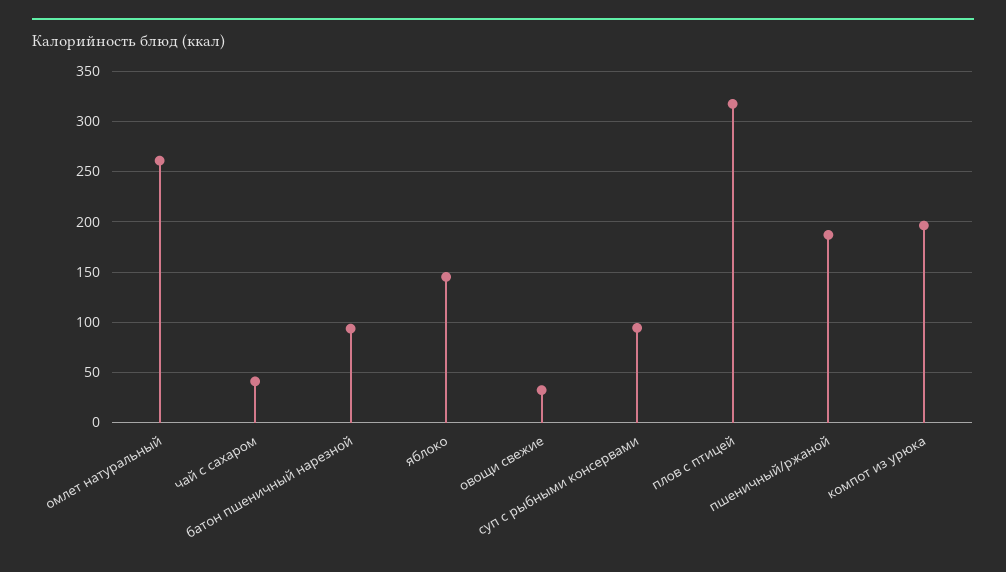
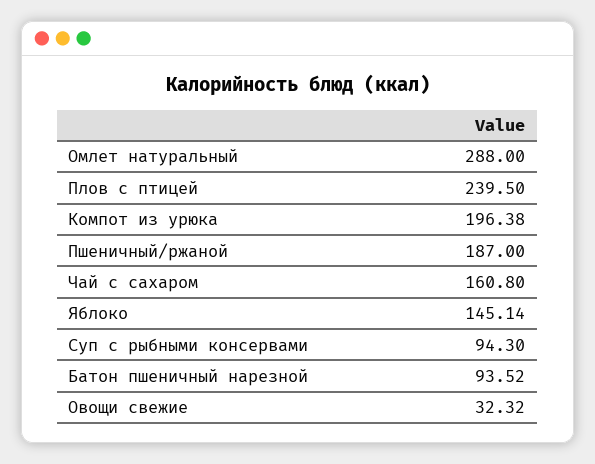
омлет натуральный: 260 -> 288
чай с сахаром: 40 -> 160.8
плов с птицей: 320 -> 239.5

